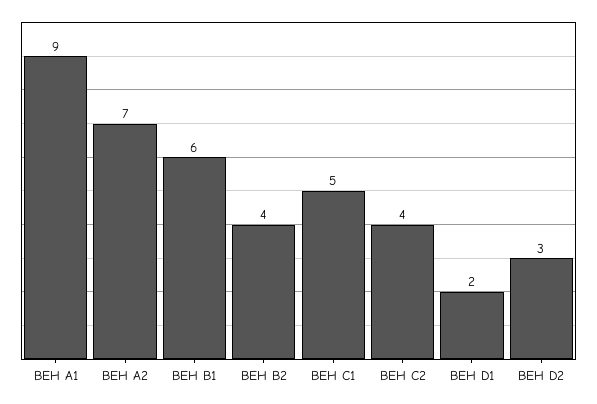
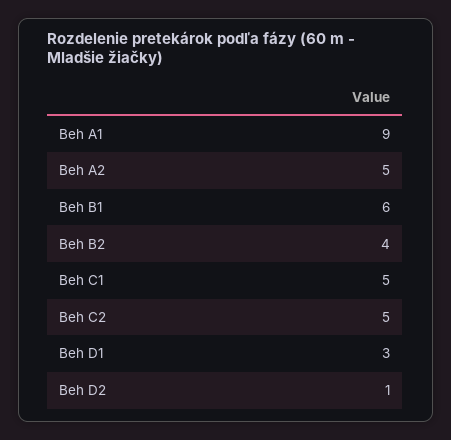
BEH A2: 7 -> 5
BEH C2: 4 -> 5
BEH D1: 2 -> 3
BEH D2: 3 -> 1

